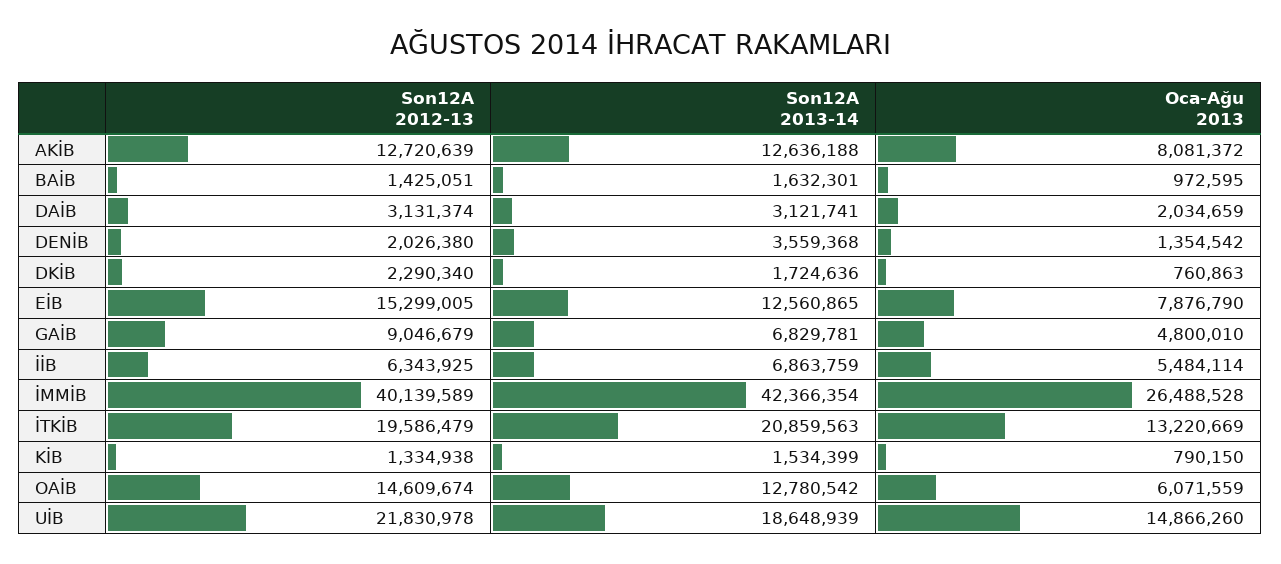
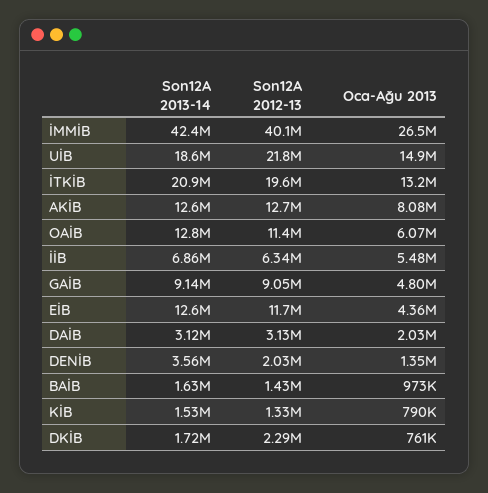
Son12A 2012-13, EİB: 15299005 -> 11700000
Oca-Ağu 2013, EİB: 7876790 -> 4360000
Son12A 2013-14, GAİB: 6829781 -> 9140000
Son12A 2012-13, OAİB: 14609674 -> 11400000

